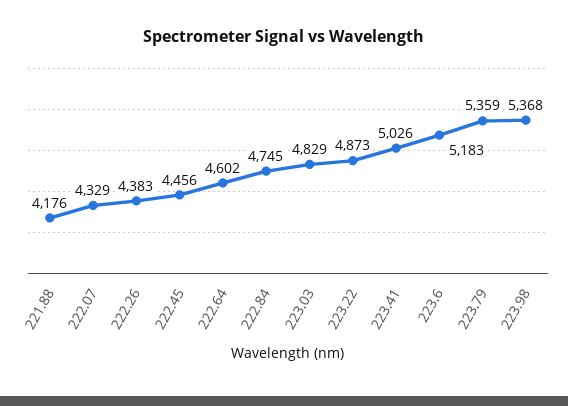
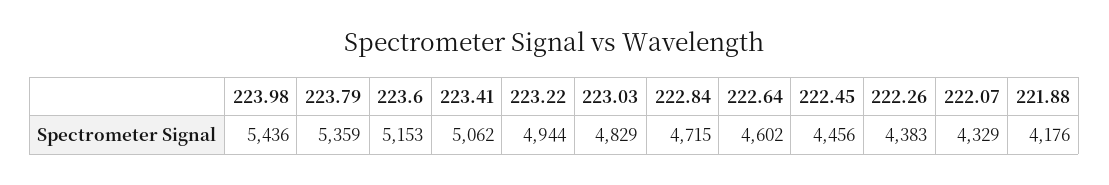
222.84: 4745 -> 4715
223.22: 4873 -> 4944
223.41: 5026 -> 5062
223.6: 5183 -> 5153
223.98: 5368 -> 5436

